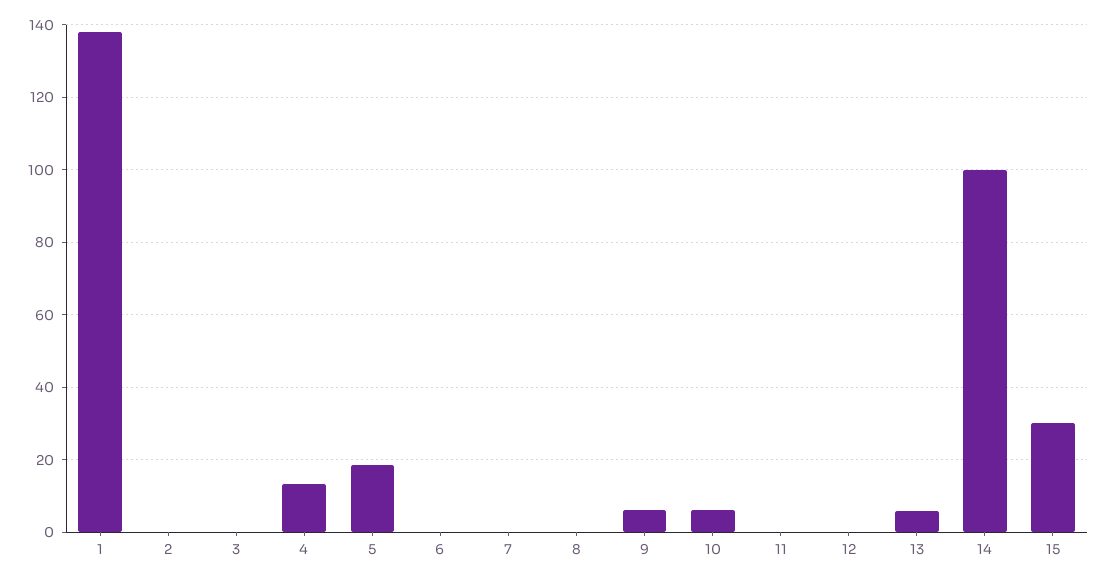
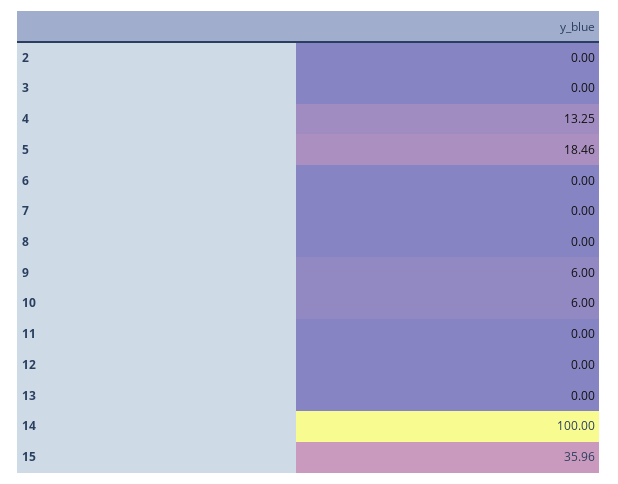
1: 138 -> none
13: 6 -> 0
15: 30 -> 35.96

